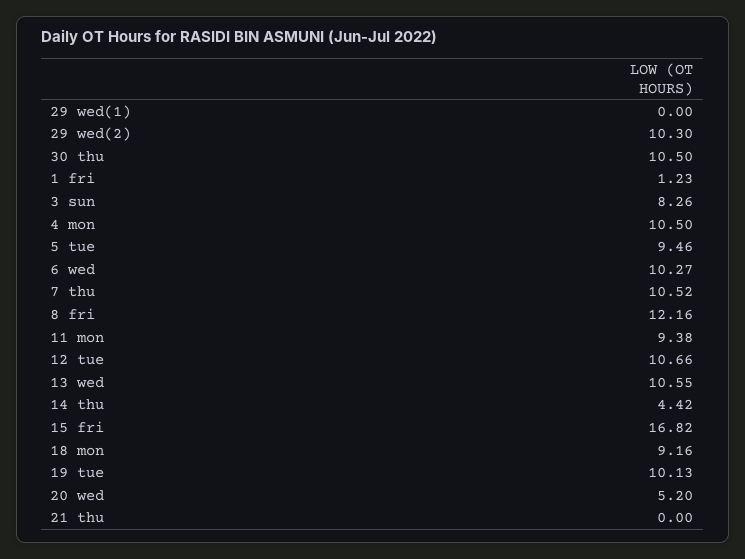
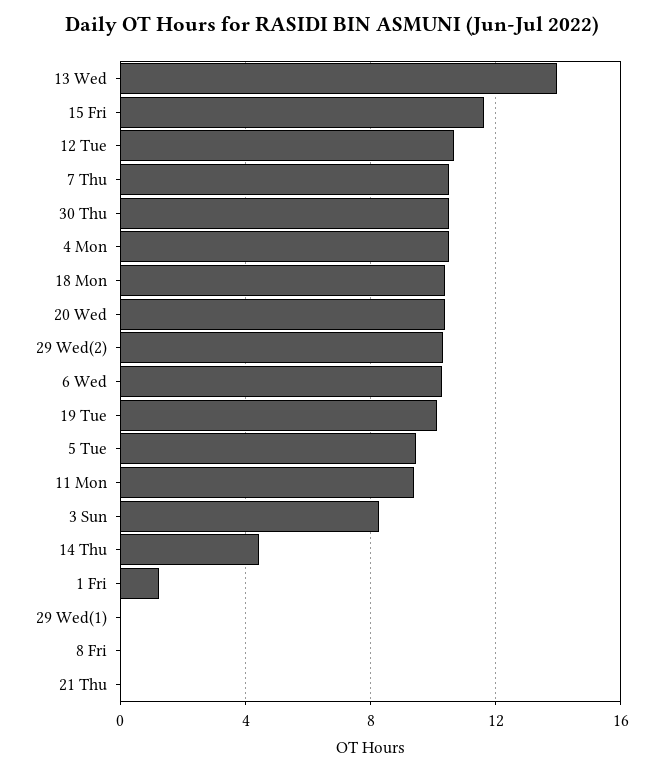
8 fri: 12.16 -> 0
13 wed: 10.55 -> 14
15 fri: 16.82 -> 11.5
18 mon: 9.16 -> 10.5
20 wed: 5.2 -> 10.5

